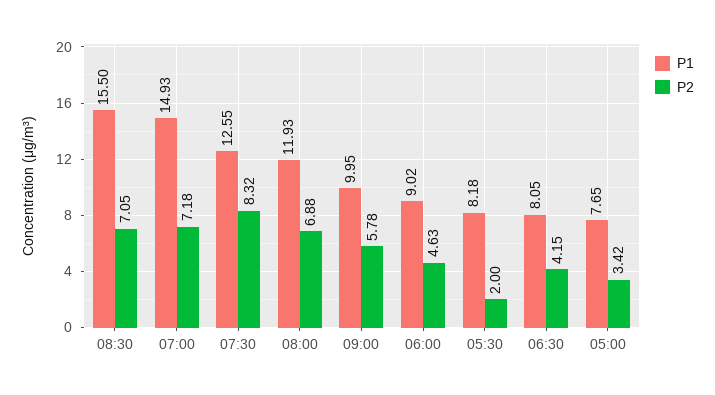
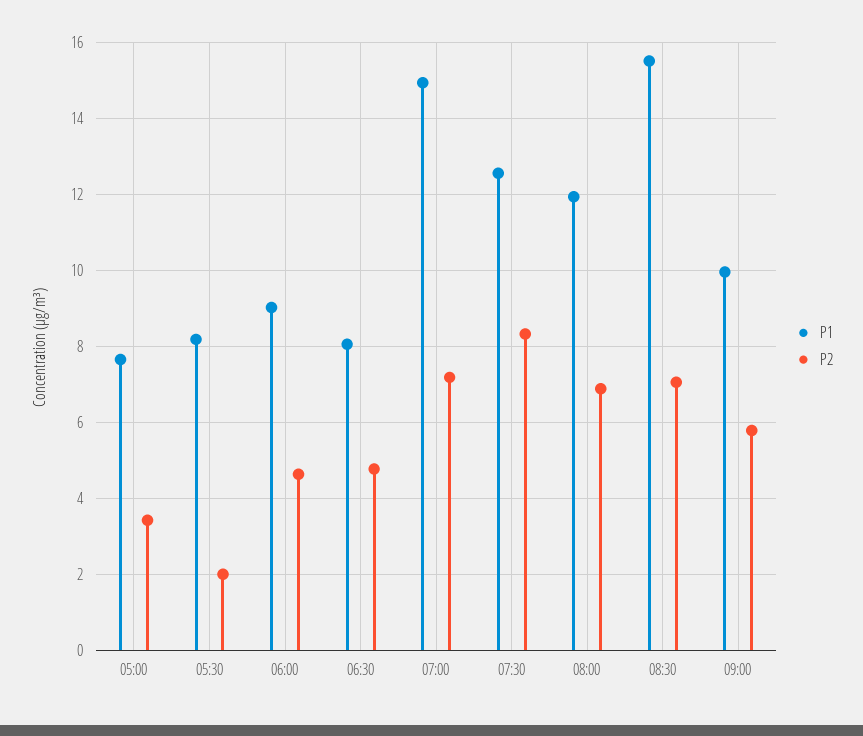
P2, 06:30: 4.15 -> 4.8

